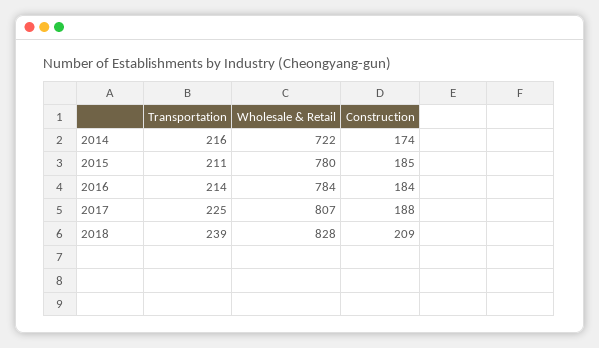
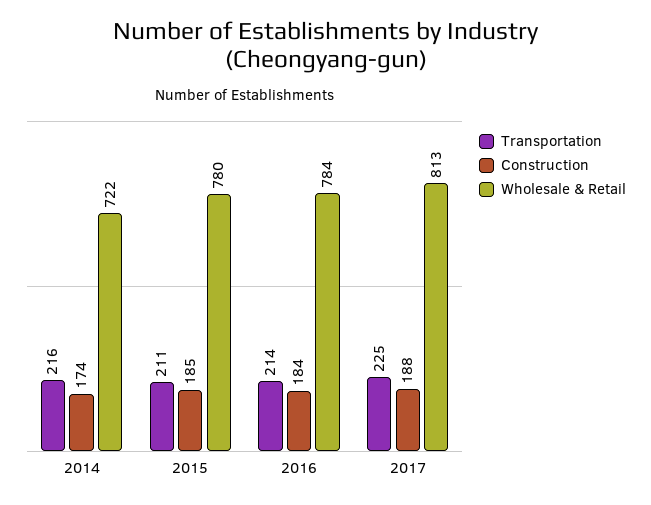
Wholesale & Retail, 2017: 807 -> 813
Transportation, 2018: 239 -> none
Wholesale & Retail, 2018: 828 -> none
Construction, 2018: 209 -> none

